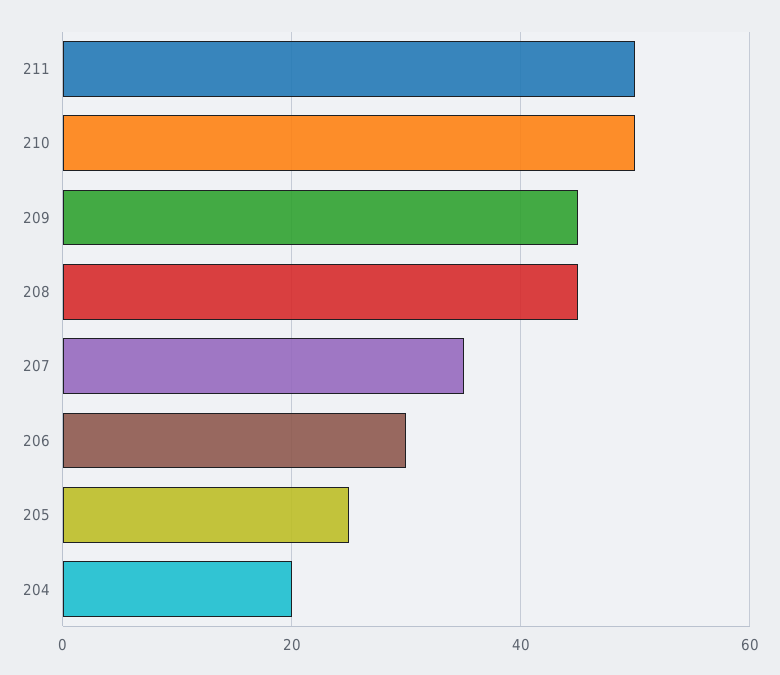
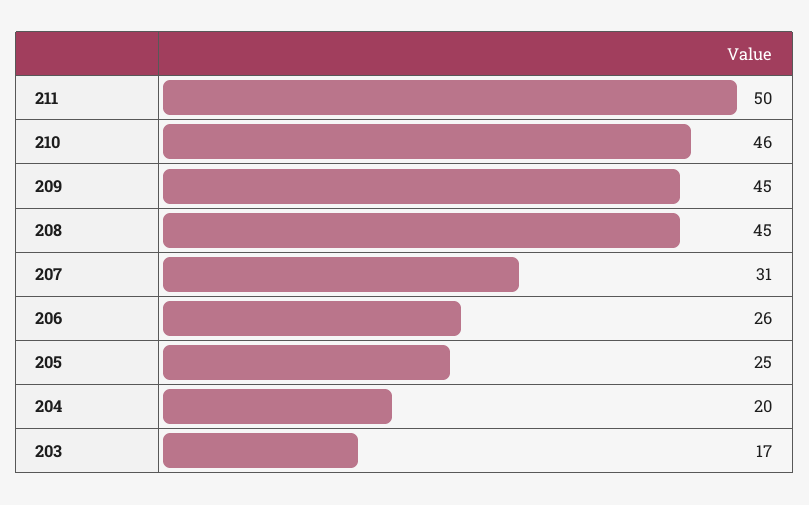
210: 50 -> 46
207: 35 -> 31
206: 30 -> 26
203: none -> 17

